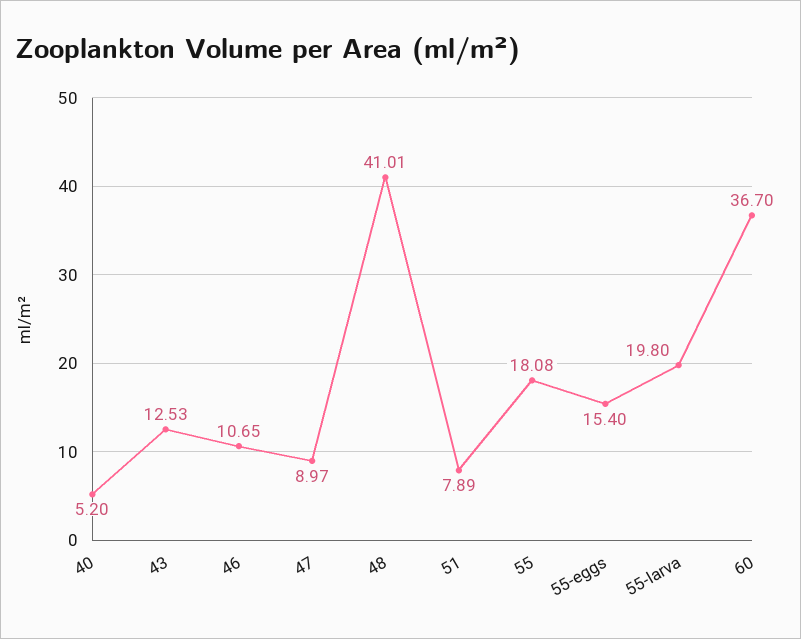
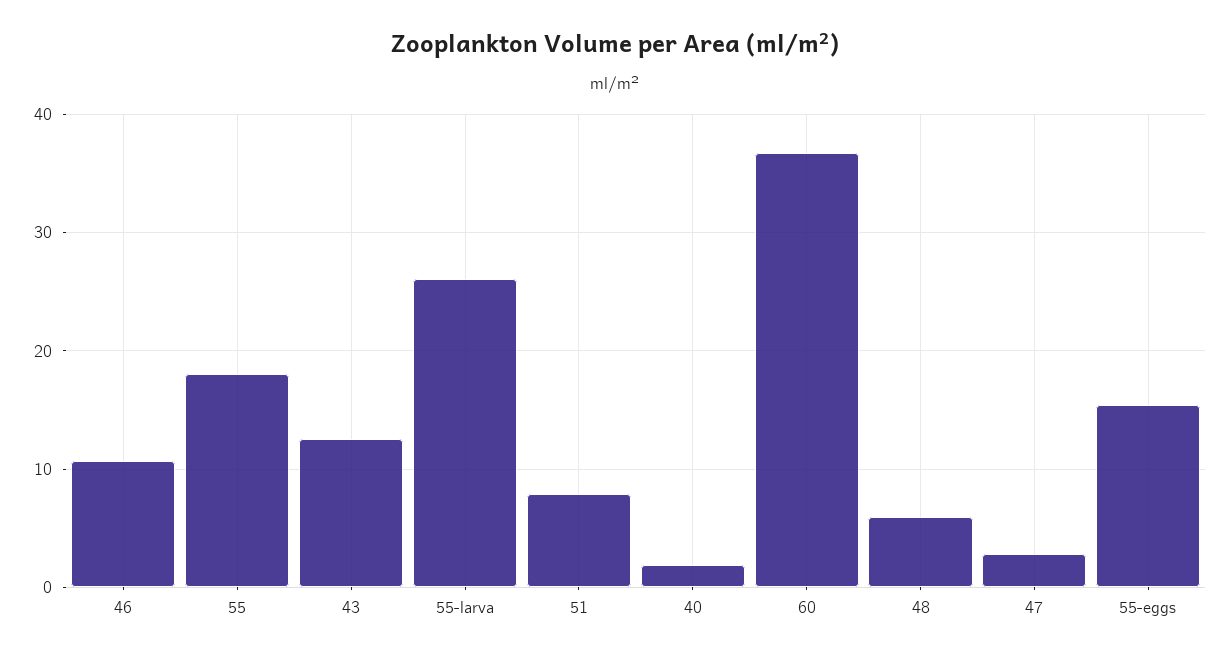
40: 5.2 -> 2
47: 8.97 -> 3
48: 41.01 -> 6
55-larva: 19.8 -> 26

